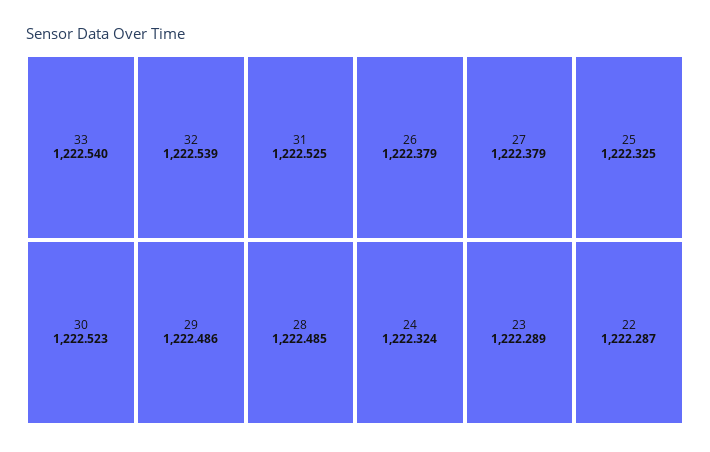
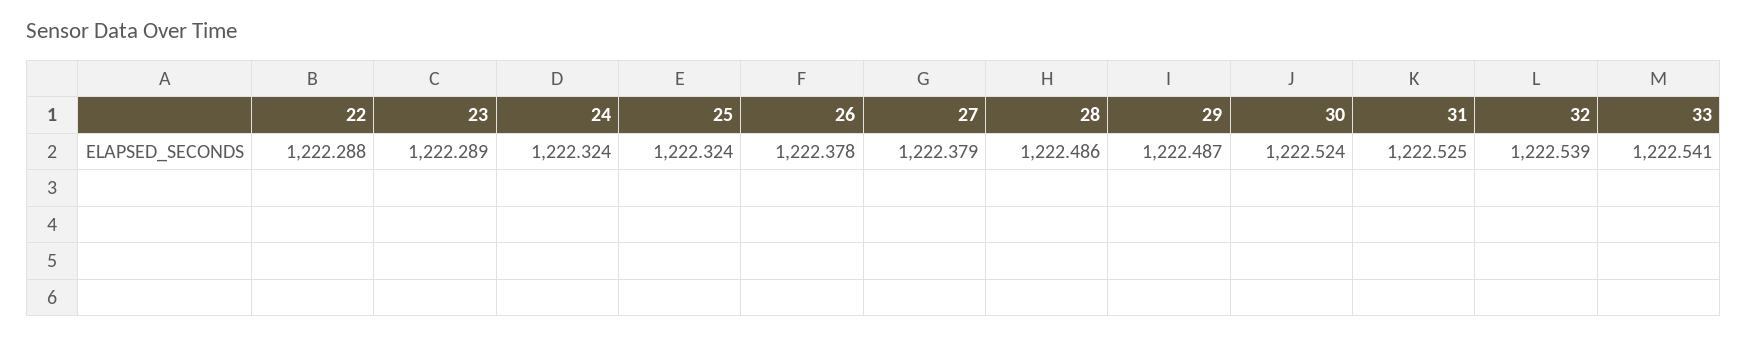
33: 1222.54 -> 1222.541
30: 1222.523 -> 1222.524
29: 1222.486 -> 1222.487
28: 1222.485 -> 1222.486
26: 1222.379 -> 1222.378
25: 1222.325 -> 1222.324
22: 1222.287 -> 1222.288

